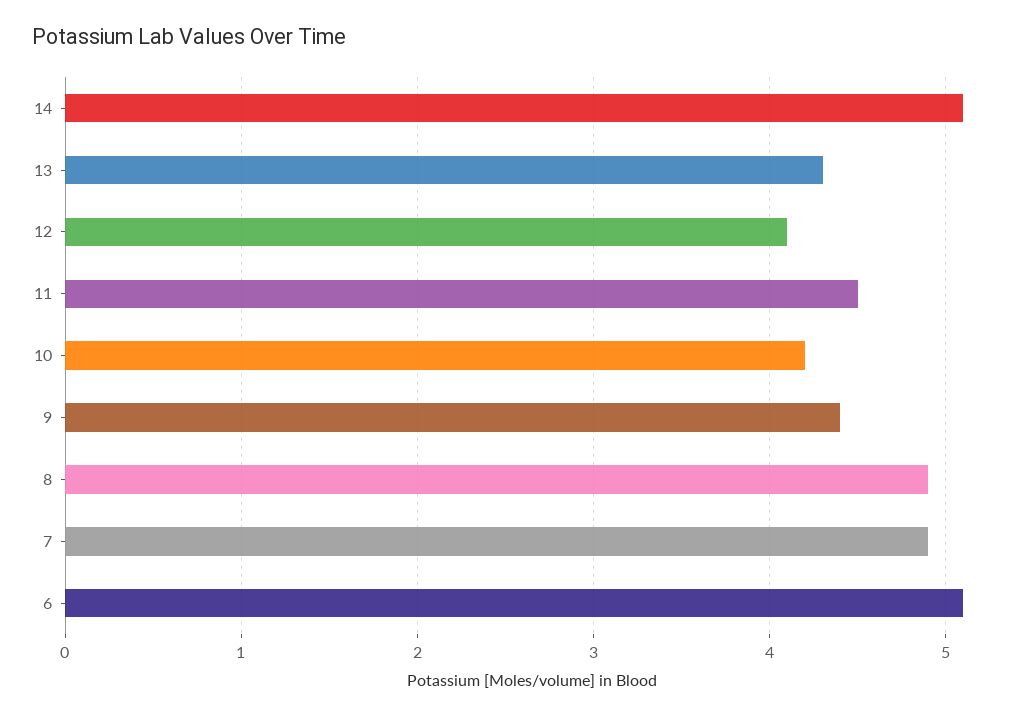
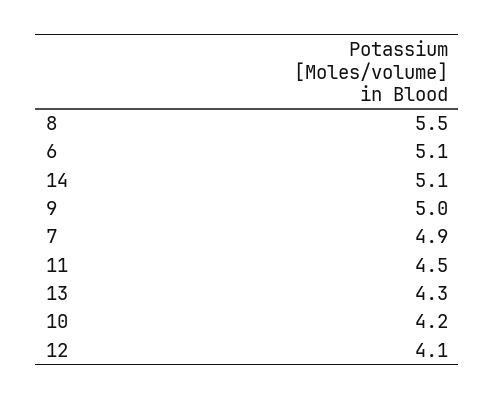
9: 4.4 -> 5
8: 4.9 -> 5.5

